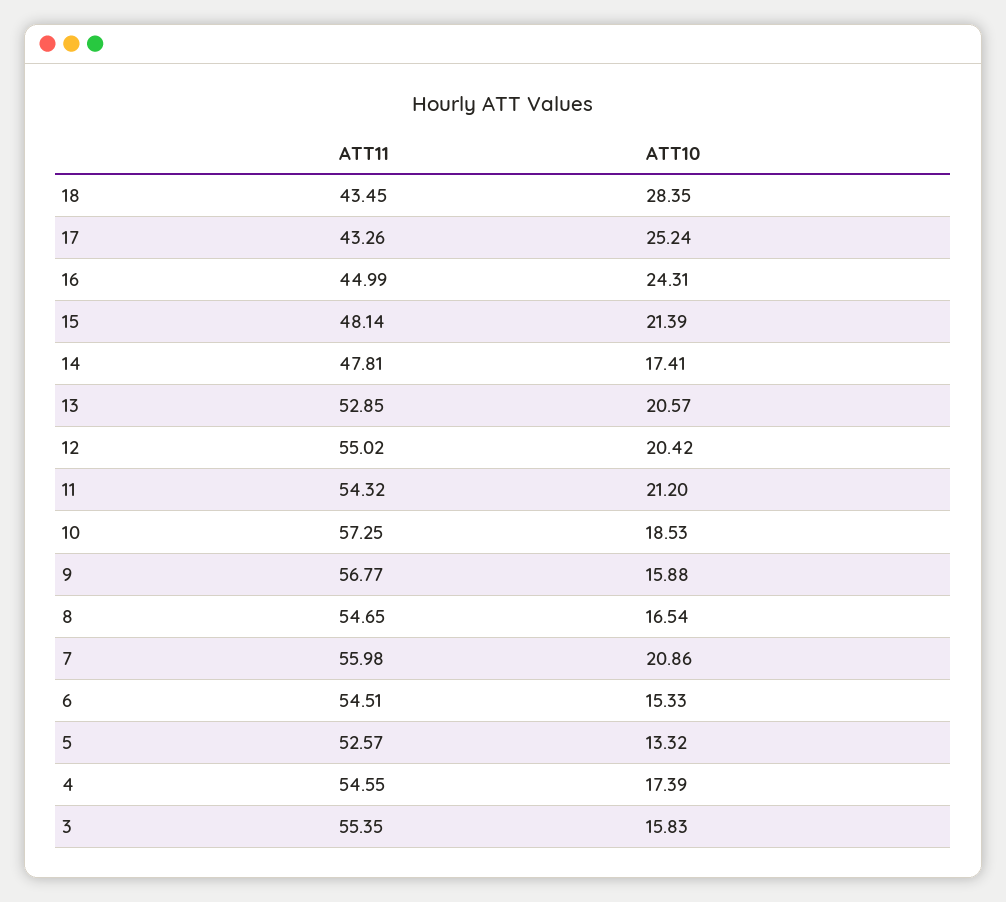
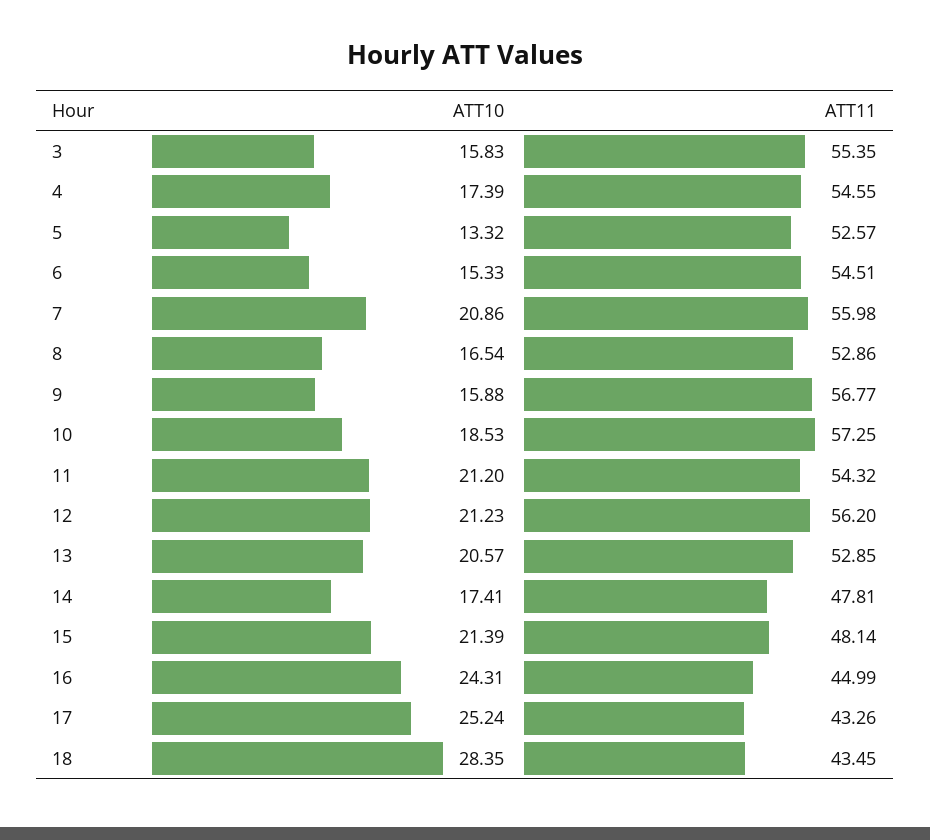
ATT11, 12: 55.02 -> 56.2
ATT10, 12: 20.42 -> 21.23
ATT11, 8: 54.65 -> 52.86

